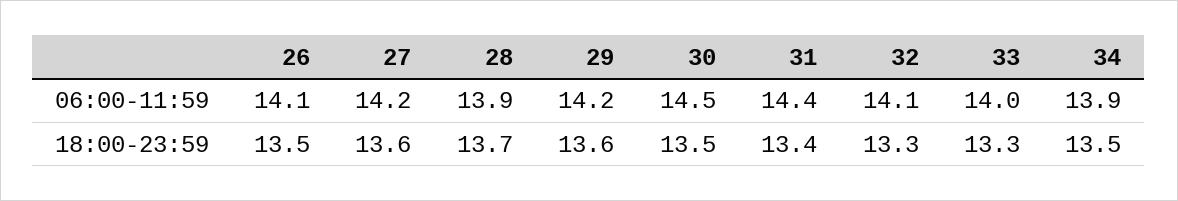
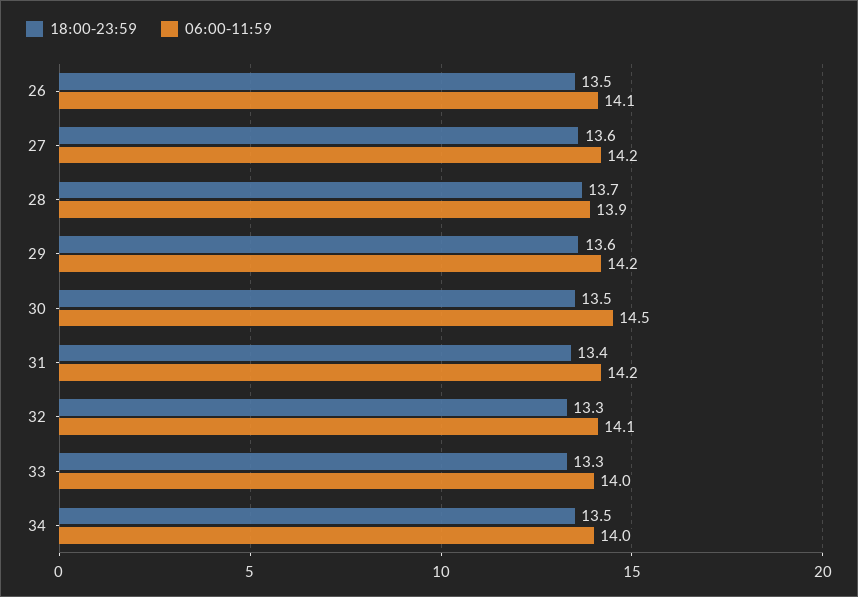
06:00-11:59, 31: 14.4 -> 14.2
06:00-11:59, 34: 13.9 -> 14

